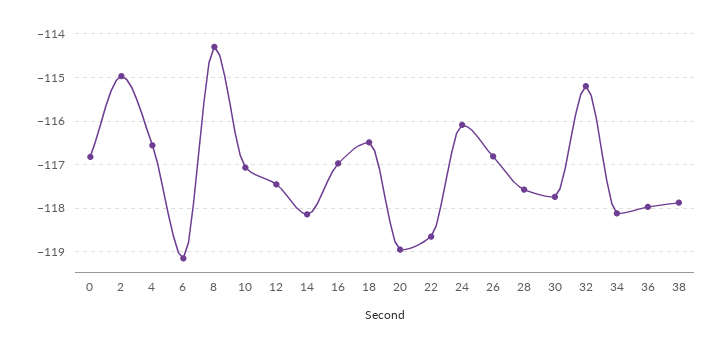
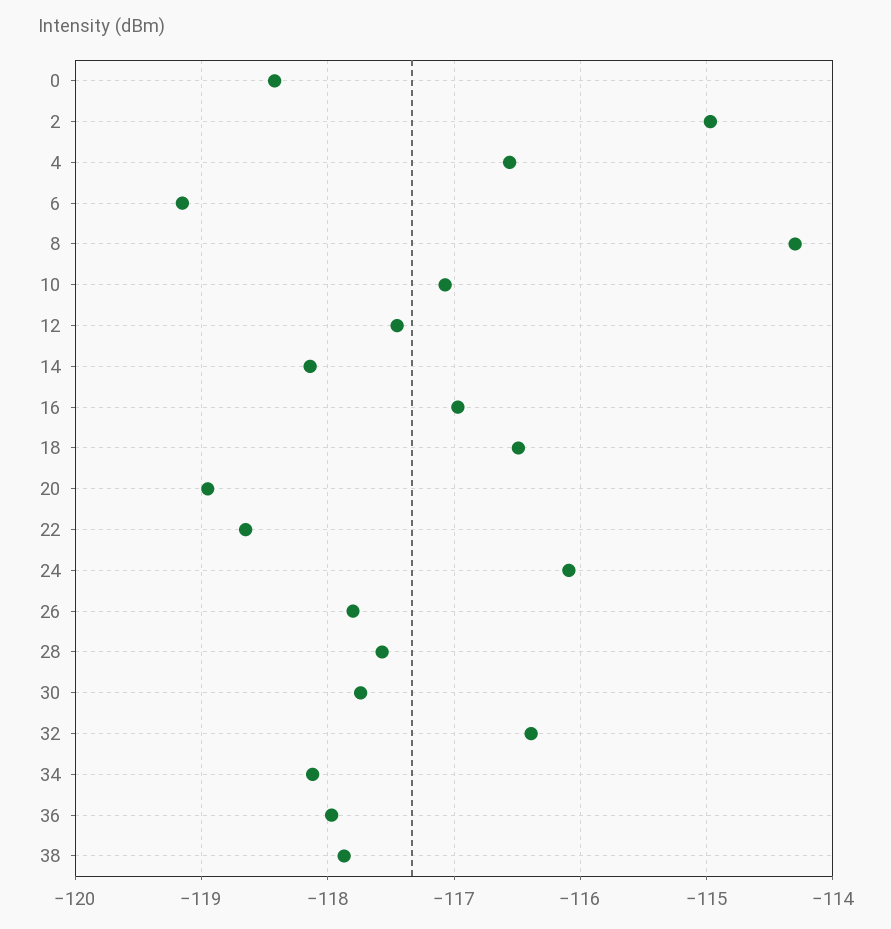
0: -116.8 -> -118.4
26: -116.8 -> -117.8
32: -115.2 -> -116.4

